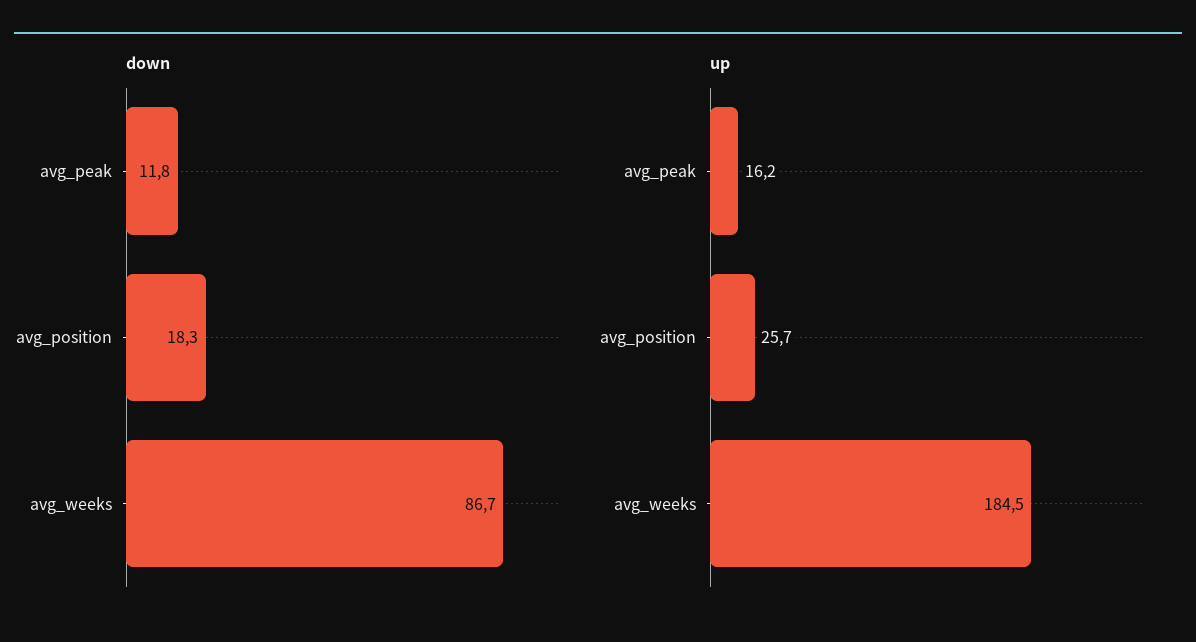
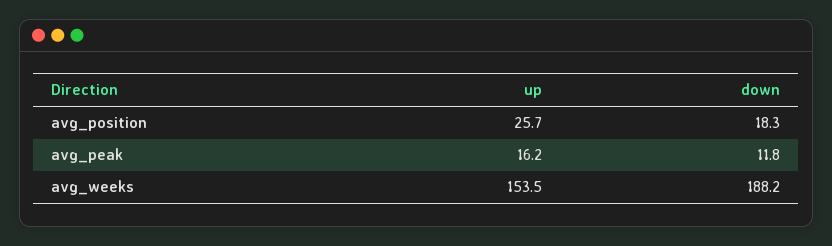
down, avg_weeks: 86.7 -> 188.2
up, avg_weeks: 184.5 -> 153.5

